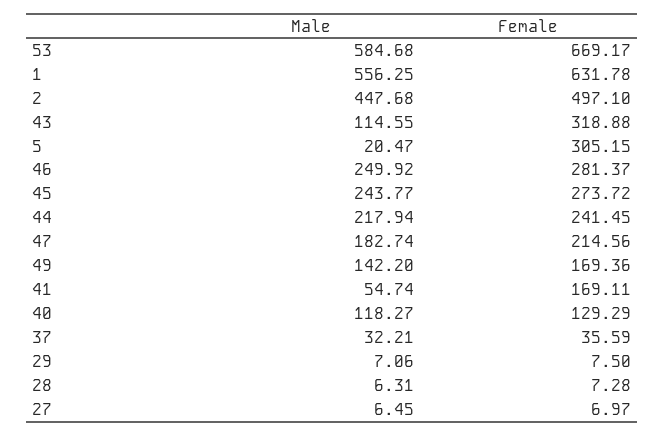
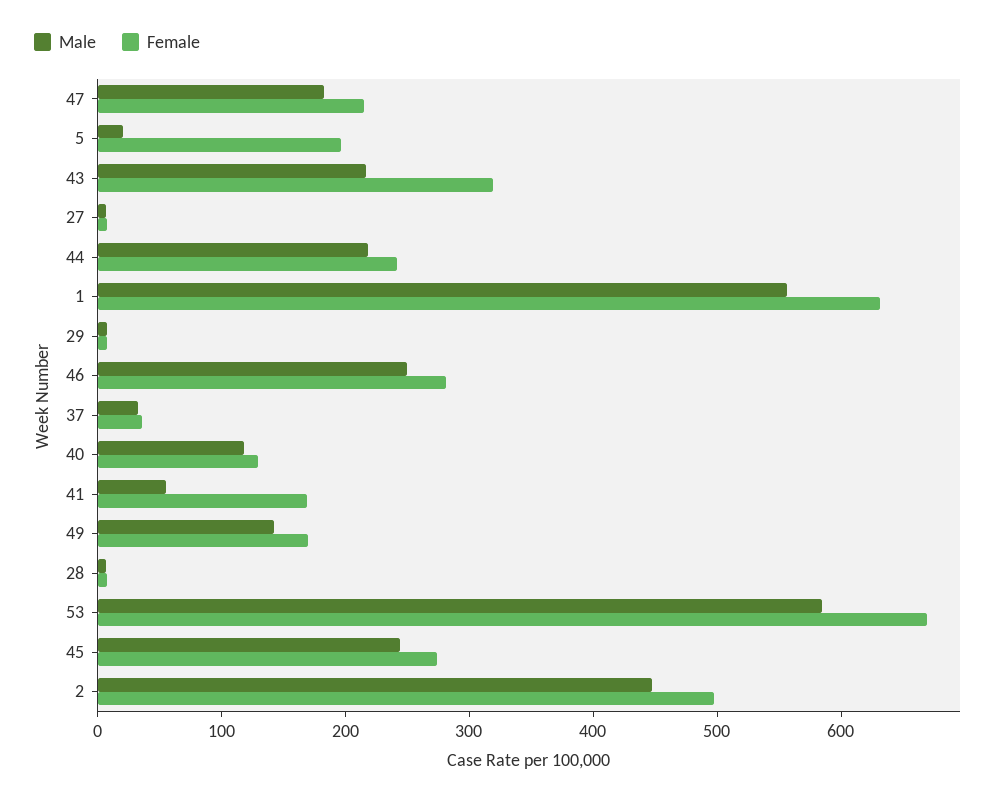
Male, 43: 114.55 -> 220
Female, 5: 305.15 -> 200

